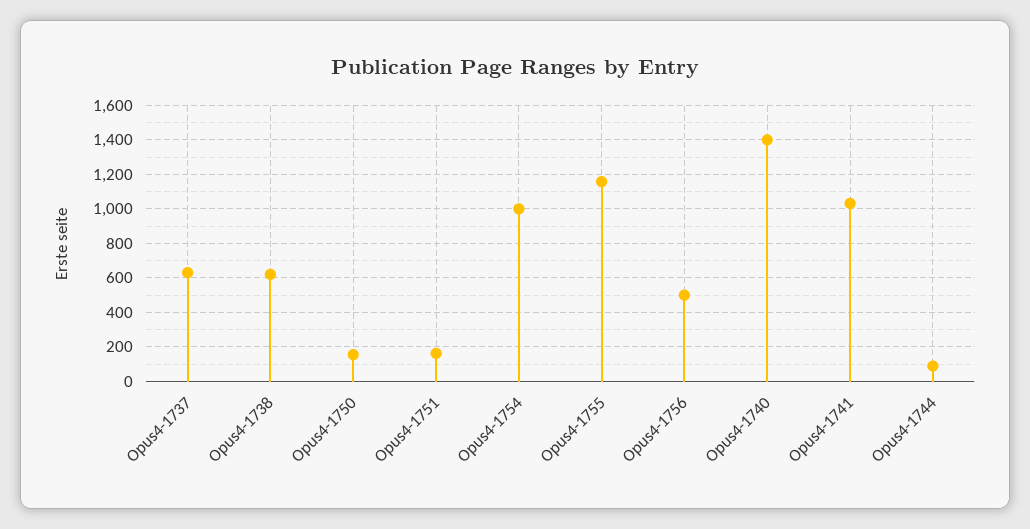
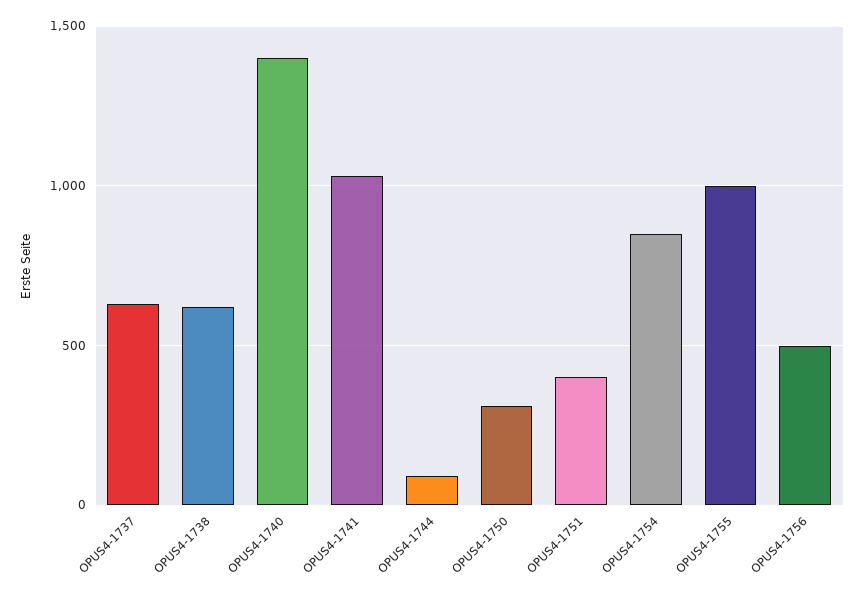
Opus4-1750: 150 -> 300
Opus4-1751: 150 -> 400
Opus4-1754: 1000 -> 850
Opus4-1755: 1150 -> 1000

